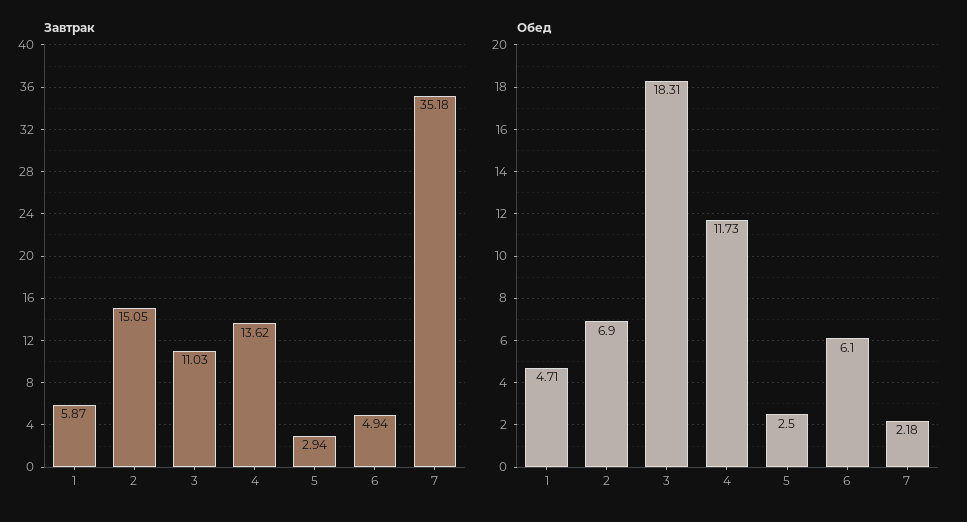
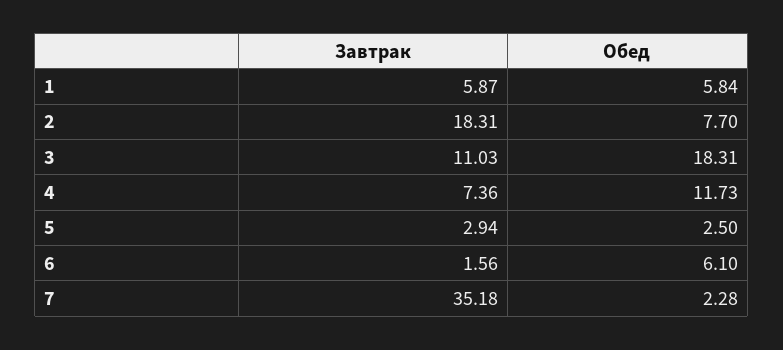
Завтрак, 2: 15.05 -> 18.31
Завтрак, 4: 13.62 -> 7.36
Завтрак, 6: 4.94 -> 1.56
Обед, 1: 4.71 -> 5.84
Обед, 2: 6.9 -> 7.7
Обед, 7: 2.18 -> 2.28

